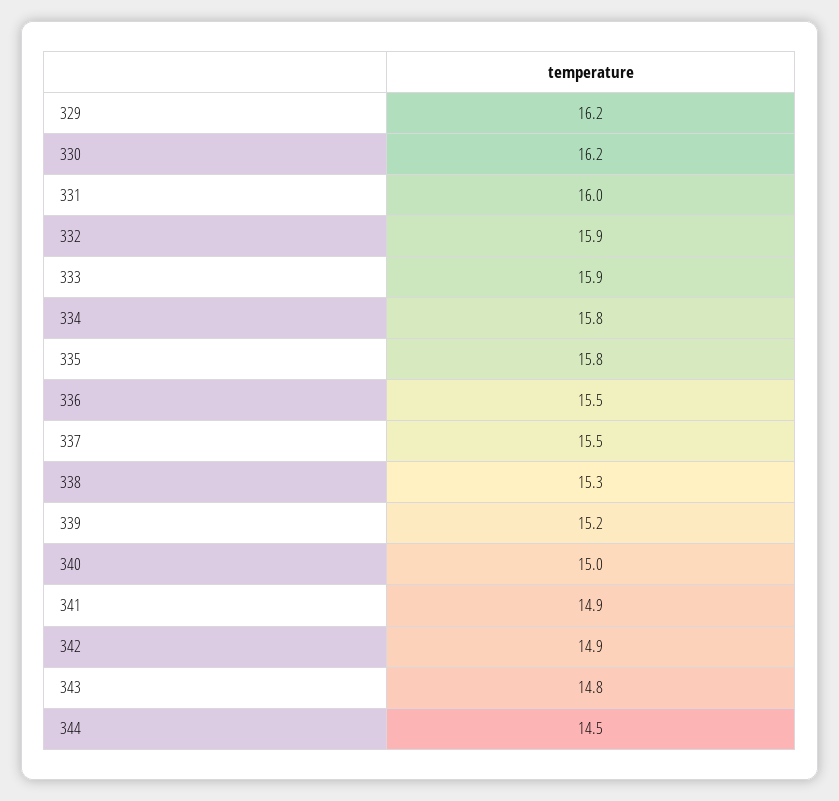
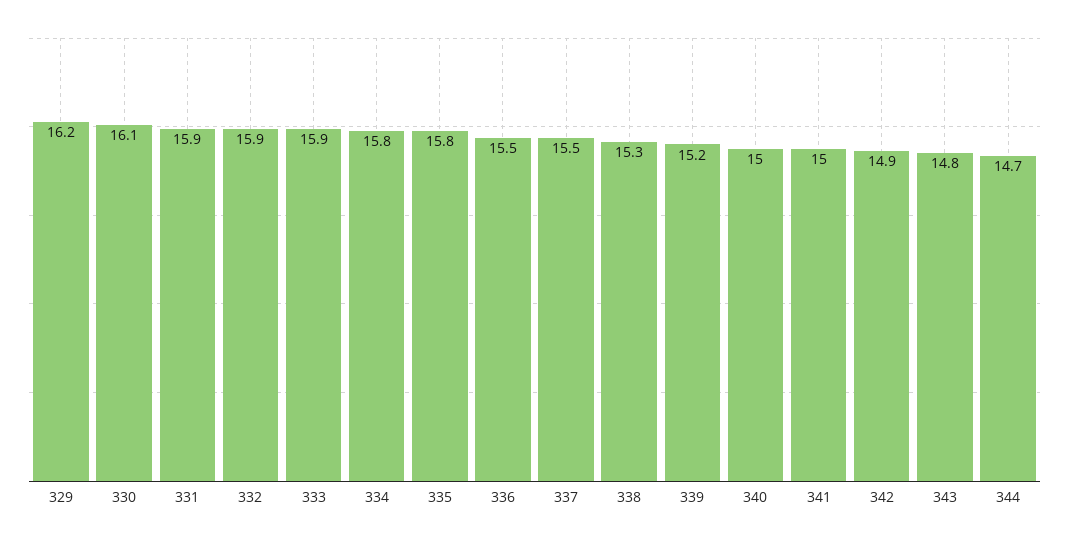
330: 16.2 -> 16.1
331: 16 -> 15.9
341: 14.9 -> 15
344: 14.5 -> 14.7

